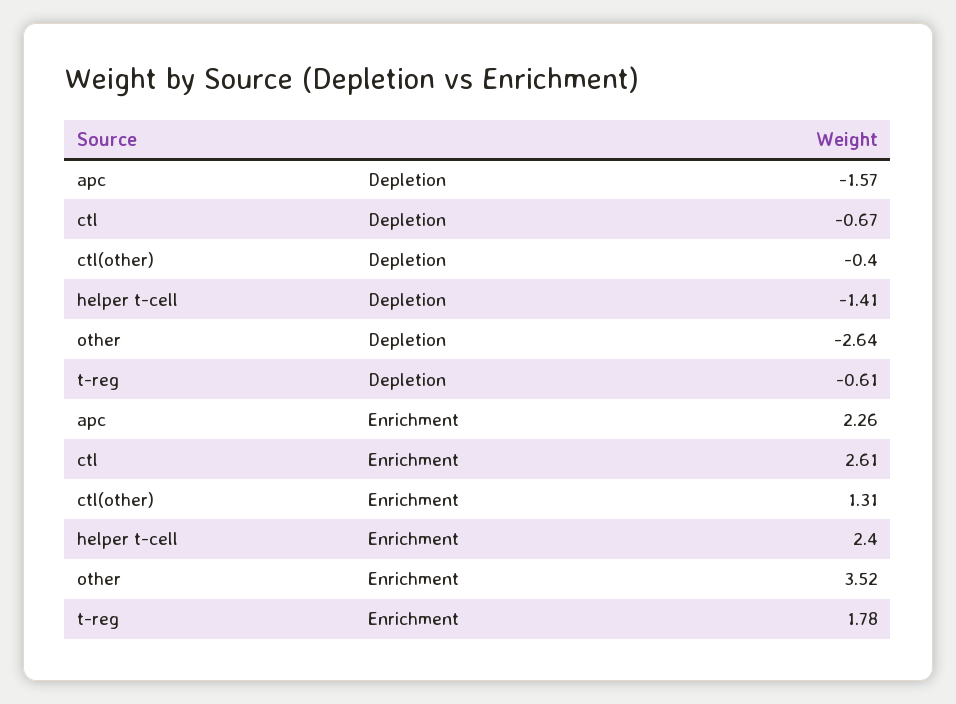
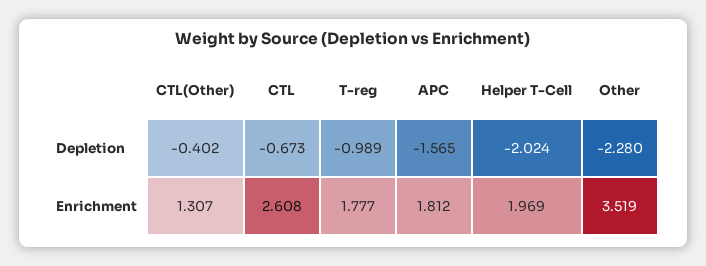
helper t-cell, Depletion: -1.41 -> -2.024
other, Depletion: -2.64 -> -2.28
t-reg, Depletion: -0.61 -> -0.989
apc, Enrichment: 2.26 -> 1.812
helper t-cell, Enrichment: 2.4 -> 1.969

